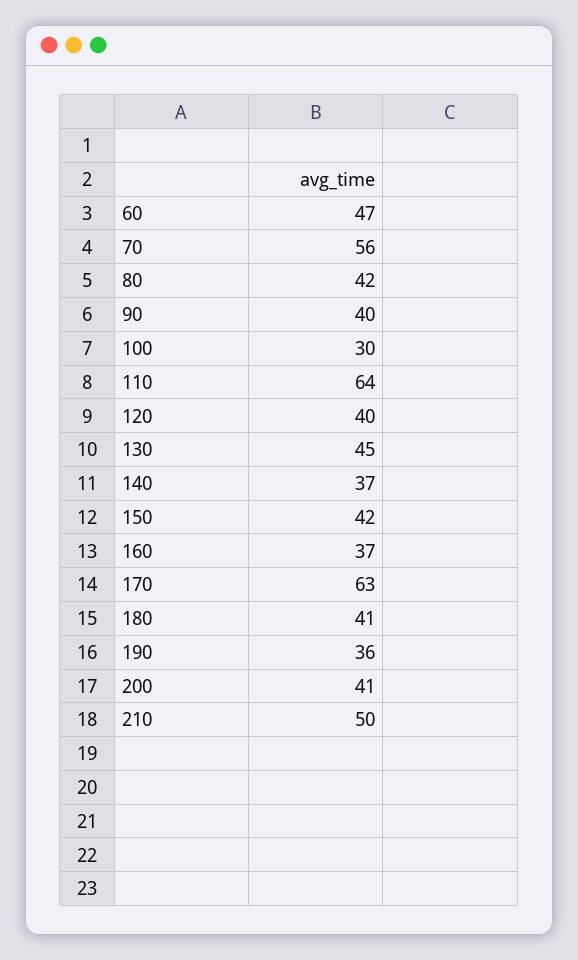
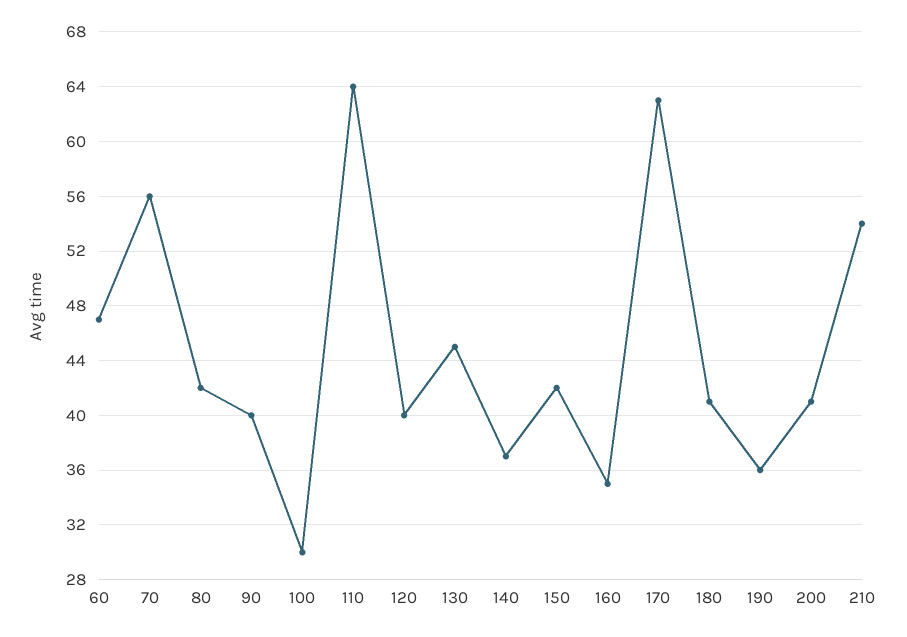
160: 37 -> 35
210: 50 -> 54

